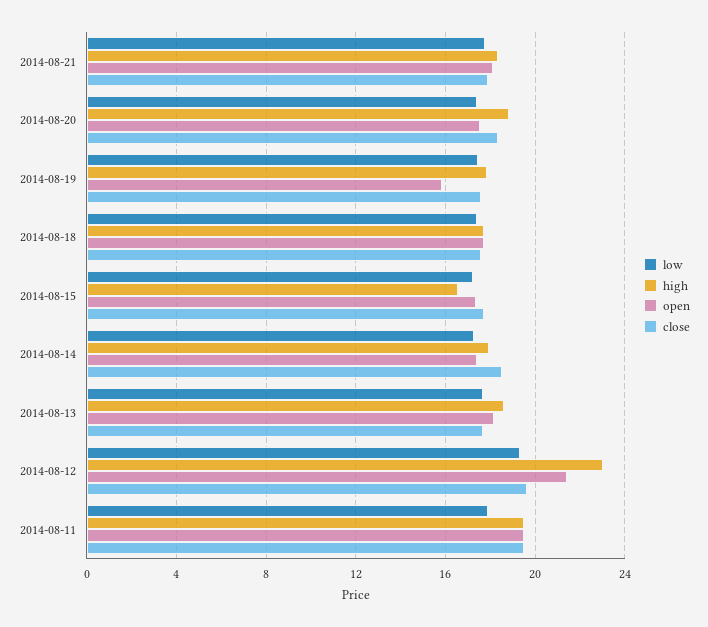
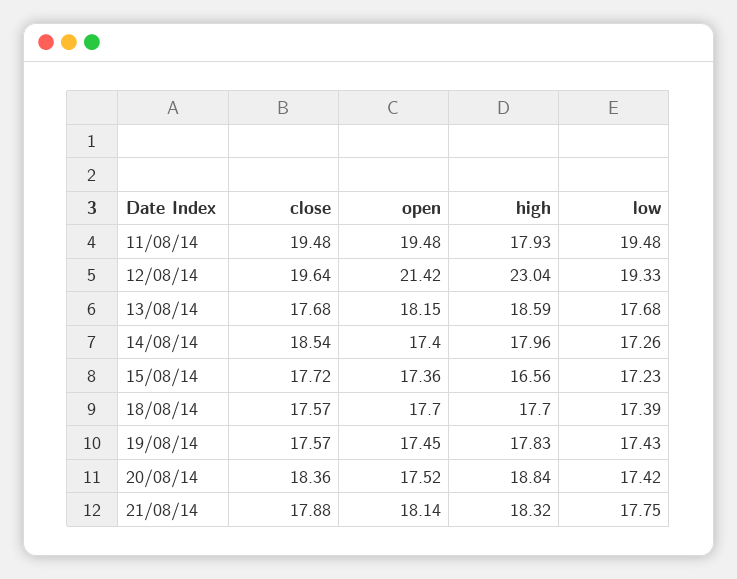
open, 2014-08-19: 16 -> 17.45
low, 2014-08-11: 18 -> 19.48
high, 2014-08-11: 19.5 -> 17.93

